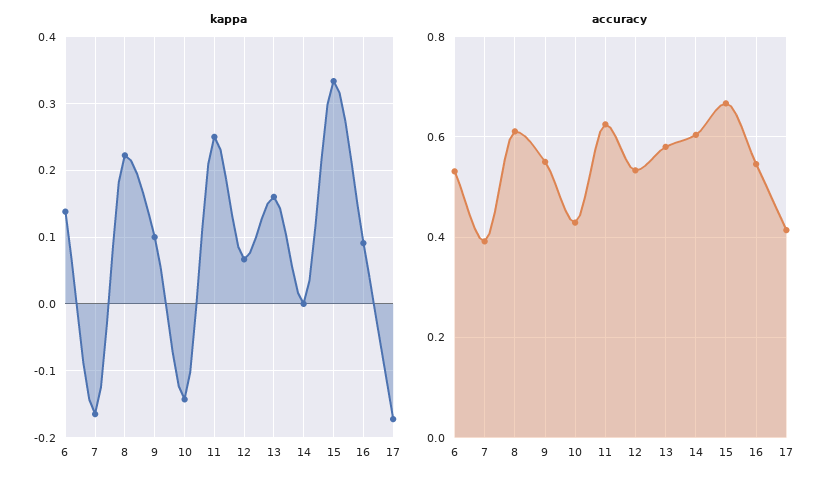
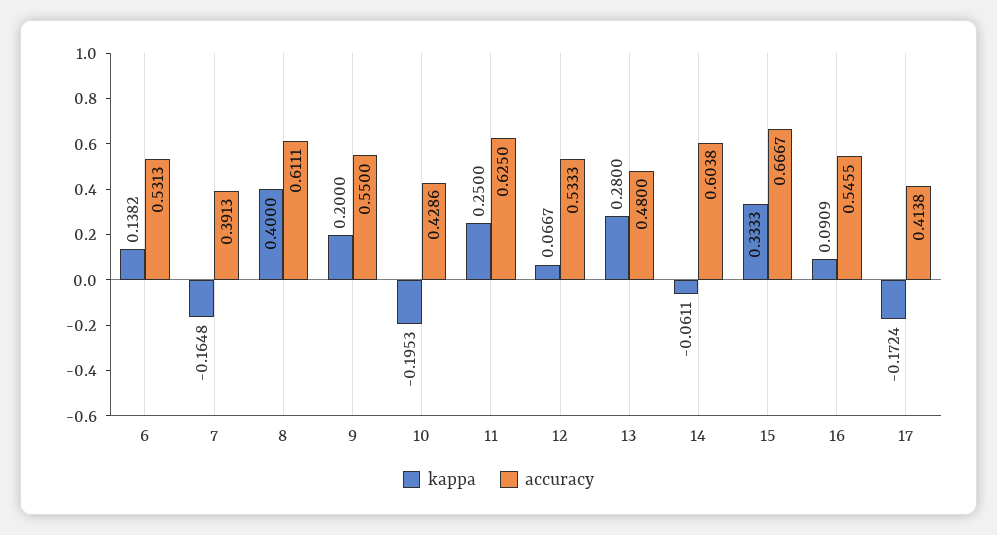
kappa, 8: 0.22 -> 0.4
kappa, 9: 0.1 -> 0.2
kappa, 10: -0.14 -> -0.1953
kappa, 13: 0.16 -> 0.28
kappa, 14: 0 -> -0.0611
accuracy, 13: 0.58 -> 0.48

